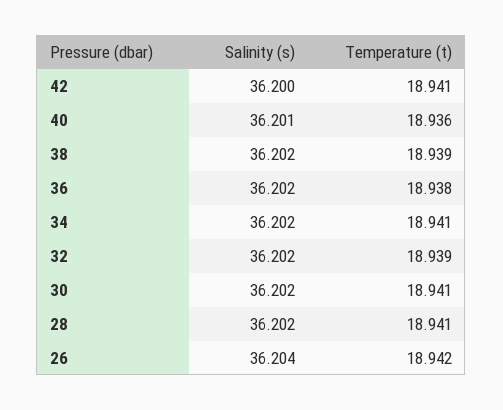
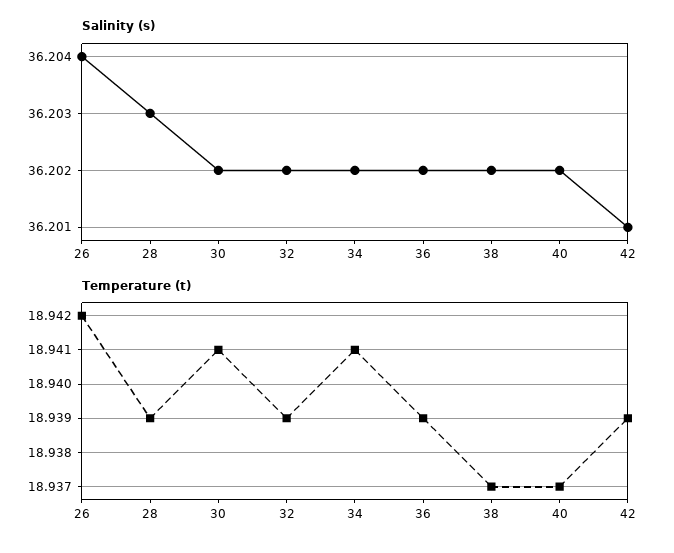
Salinity (s), 42: 36.2 -> 36.201
Temperature (t), 42: 18.941 -> 18.939
Salinity (s), 40: 36.201 -> 36.202
Temperature (t), 40: 18.936 -> 18.937
Temperature (t), 38: 18.939 -> 18.937
Temperature (t), 36: 18.938 -> 18.939
Salinity (s), 28: 36.202 -> 36.203
Temperature (t), 28: 18.941 -> 18.939

